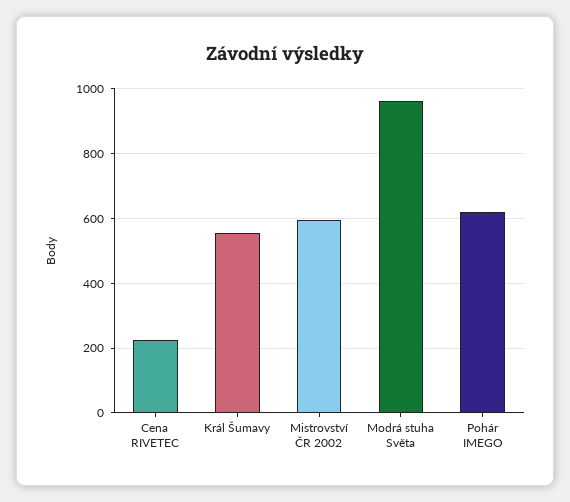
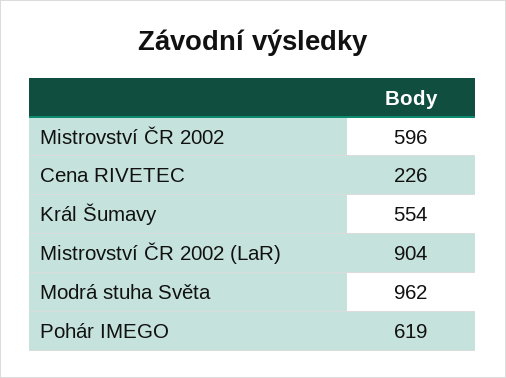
Mistrovství ČR 2002 (LaR): none -> 904

